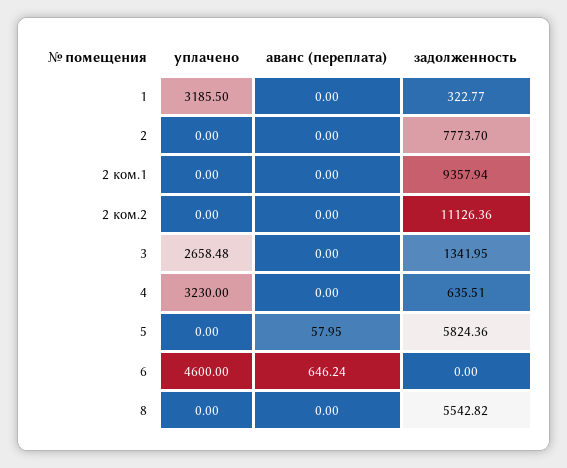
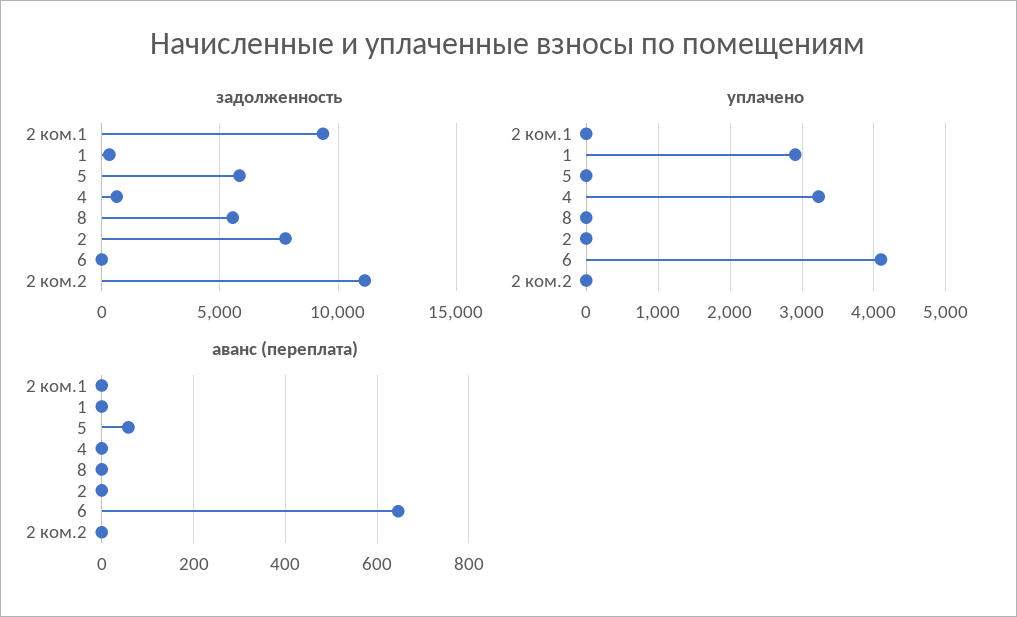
уплачено, 1: 3185.5 -> 2900
уплачено, 3: 2658.48 -> none
аванс (переплата), 3: 0 -> none
задолженность, 3: 1341.95 -> none
уплачено, 6: 4600 -> 4100

